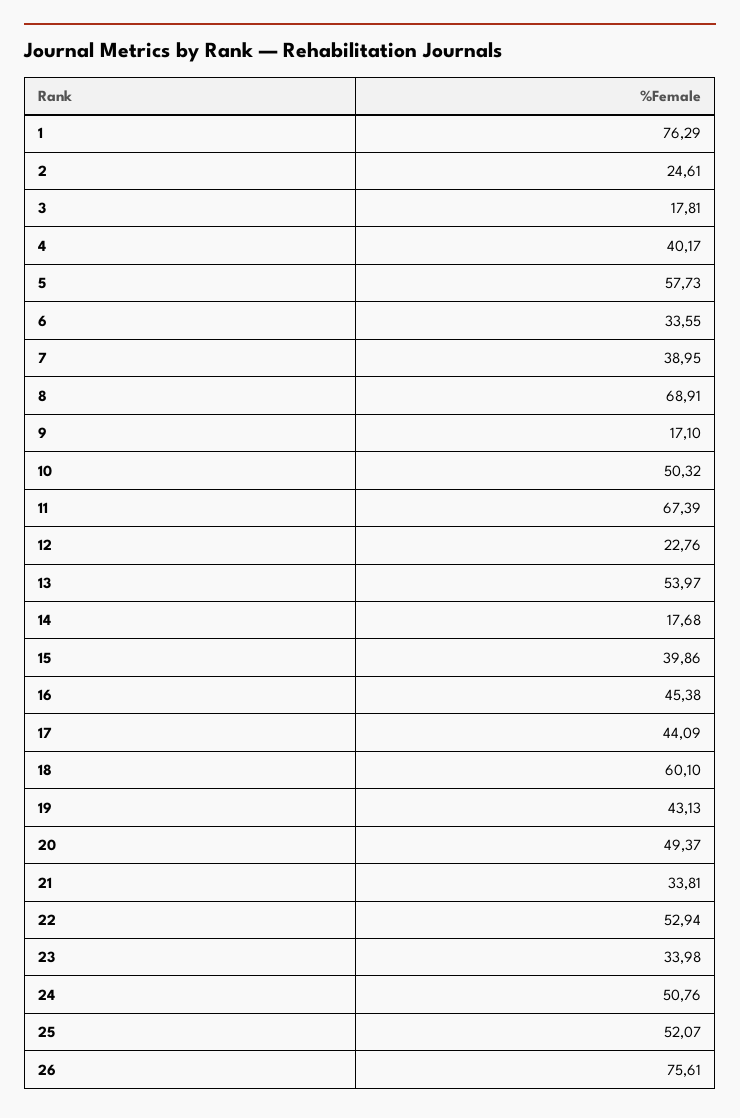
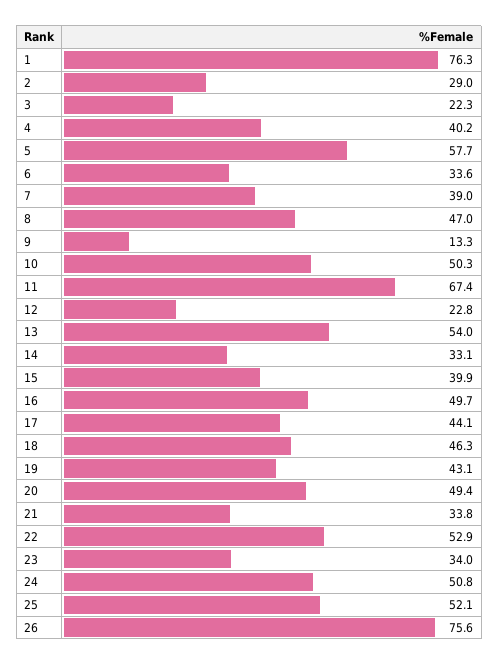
2: 24.61 -> 29
3: 17.81 -> 22.3
8: 68.91 -> 47
9: 17.1 -> 13.3
14: 17.68 -> 33.1
16: 45.38 -> 49.7
18: 60.1 -> 46.3

